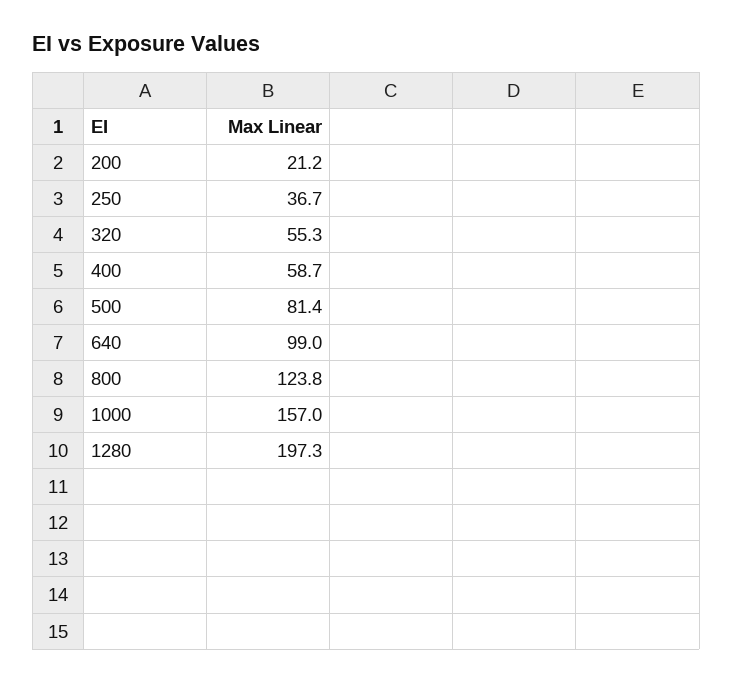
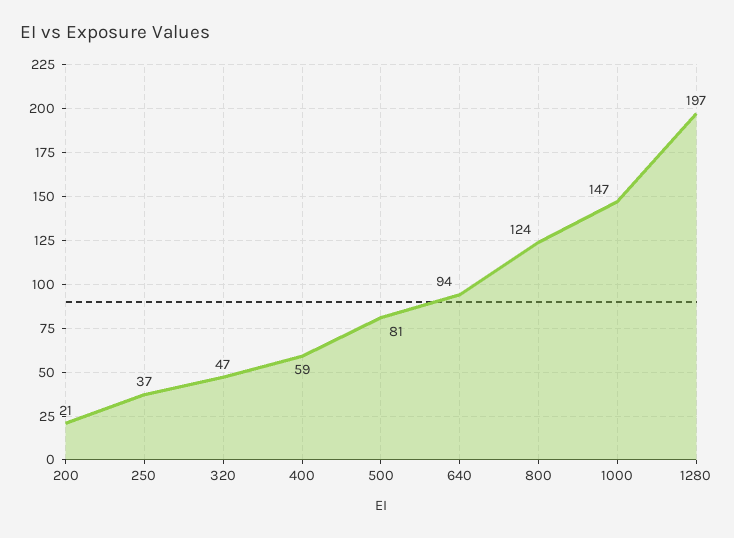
320: 55.3 -> 47
640: 99 -> 94
1000: 157 -> 147

